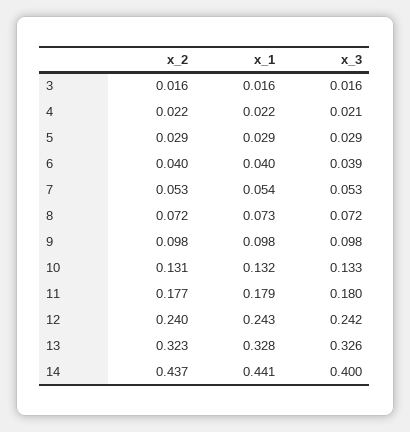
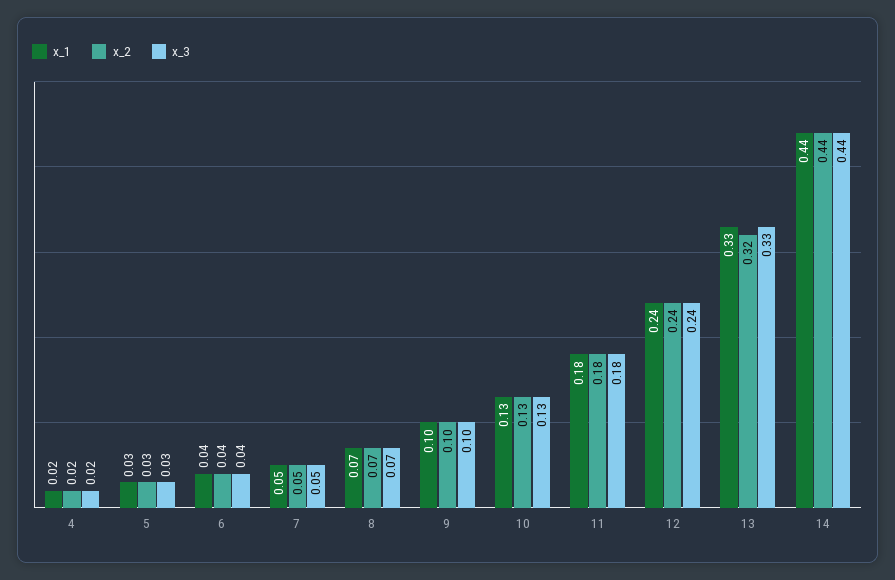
x_2, 3: 0.016 -> none
x_1, 3: 0.016 -> none
x_3, 3: 0.016 -> none
x_3, 14: 0.4 -> 0.44

